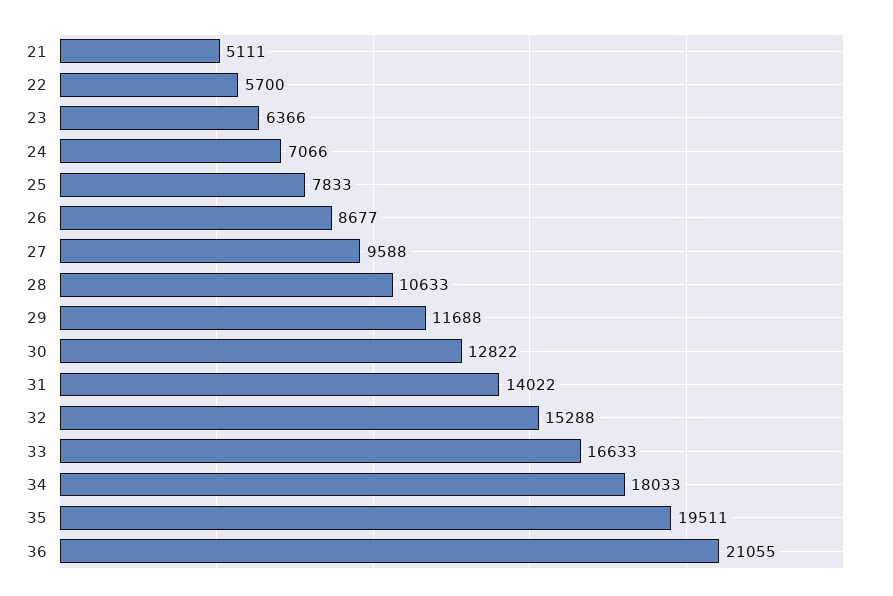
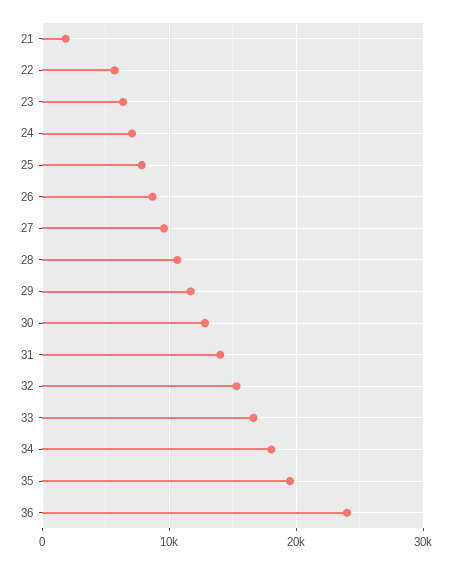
21: 5111 -> 2000
36: 21055 -> 24000

